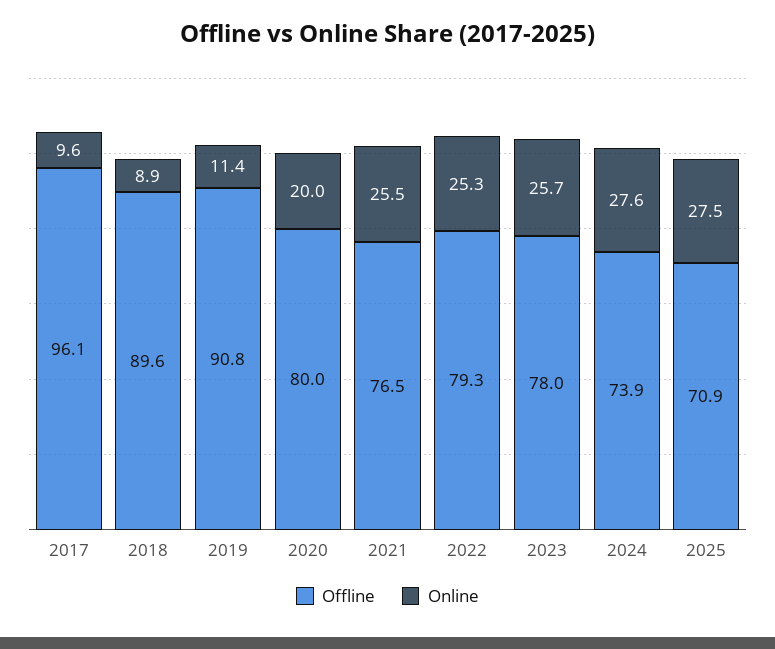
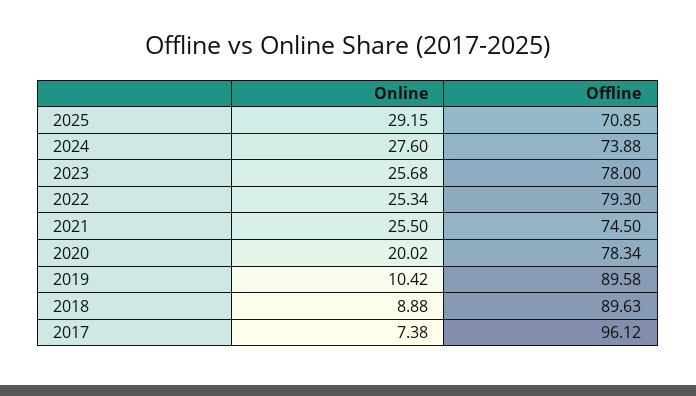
Online, 2017: 9.6 -> 7.38
Offline, 2019: 90.8 -> 89.58
Online, 2019: 11.4 -> 10.42
Offline, 2020: 80 -> 78.34
Offline, 2021: 76.5 -> 74.5
Online, 2025: 27.5 -> 29.15

